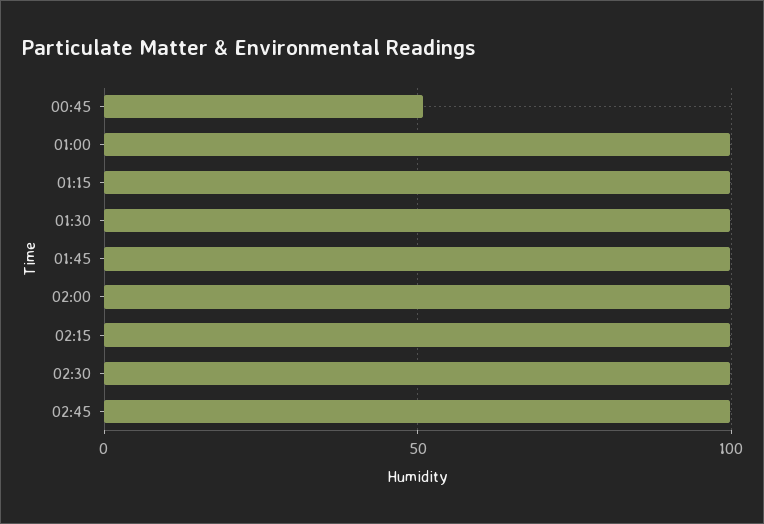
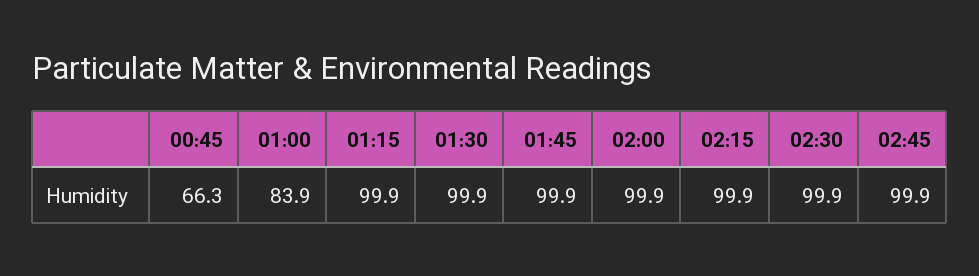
00:45: 50 -> 66.3
01:00: 100 -> 83.9

